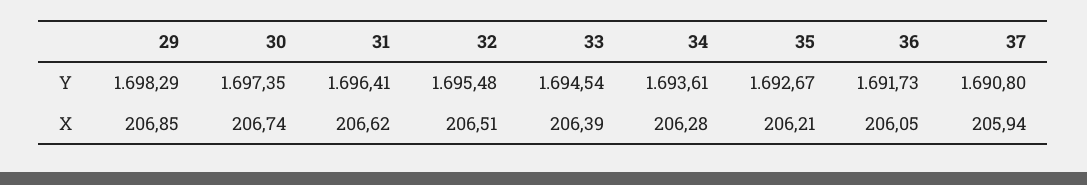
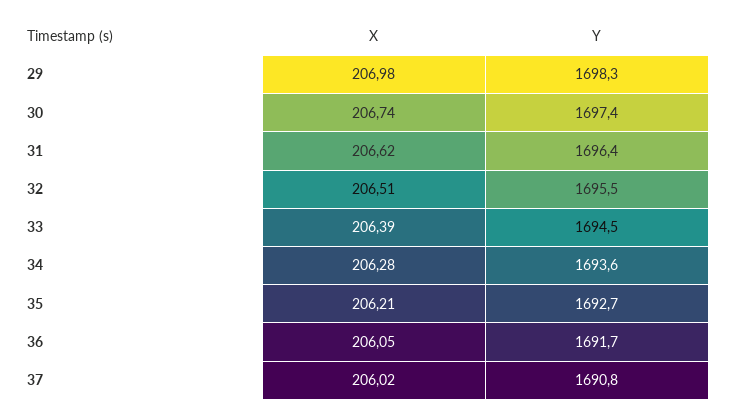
29, X: 206.85 -> 206.98
37, X: 205.94 -> 206.02

